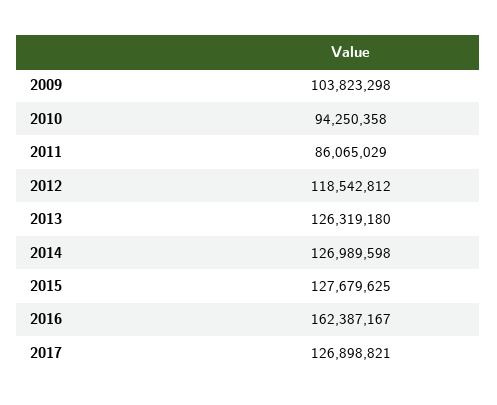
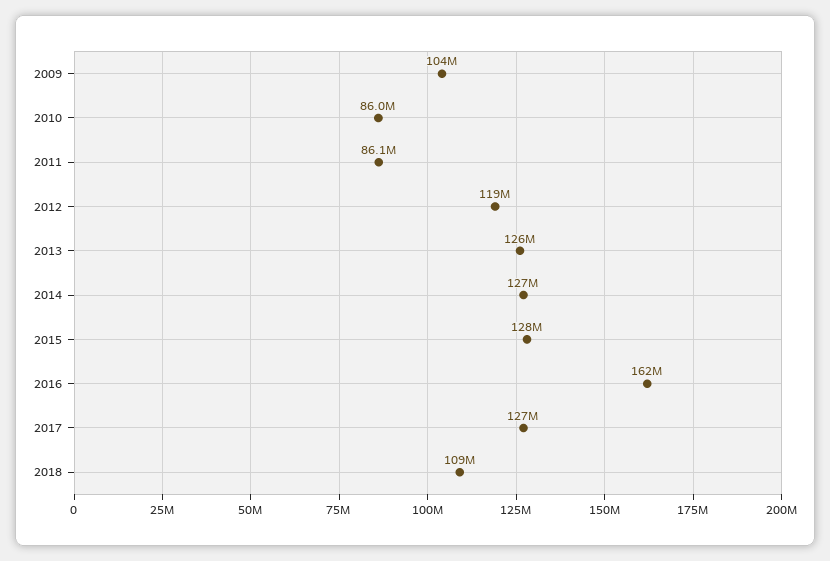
2010: 94250358 -> 86000000
2018: none -> 109000000

